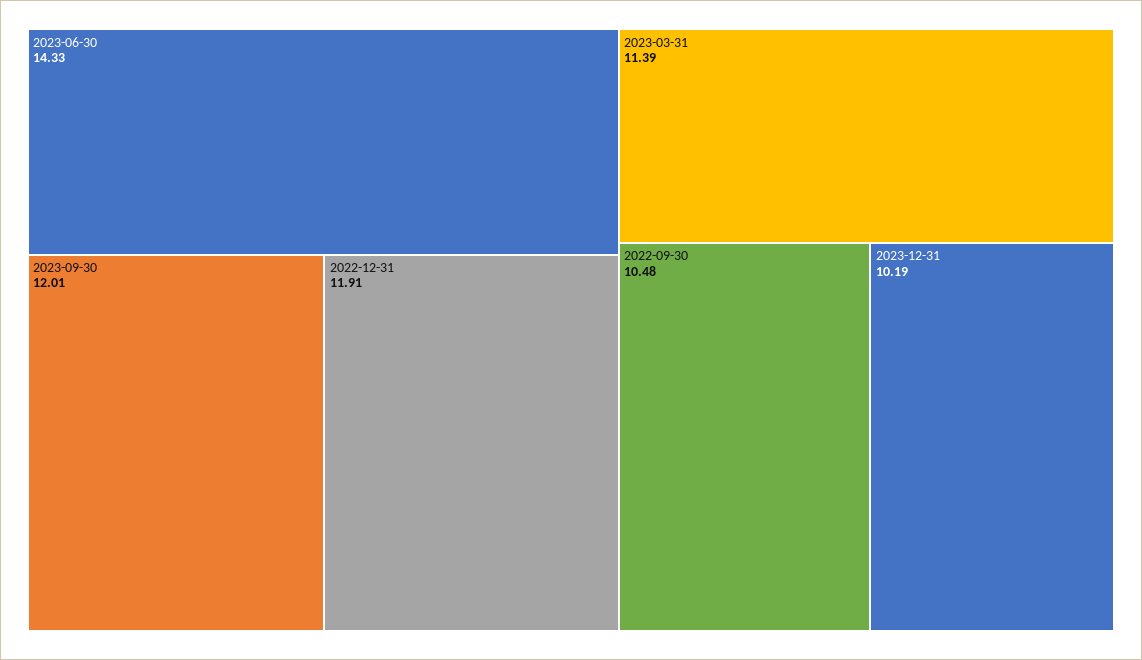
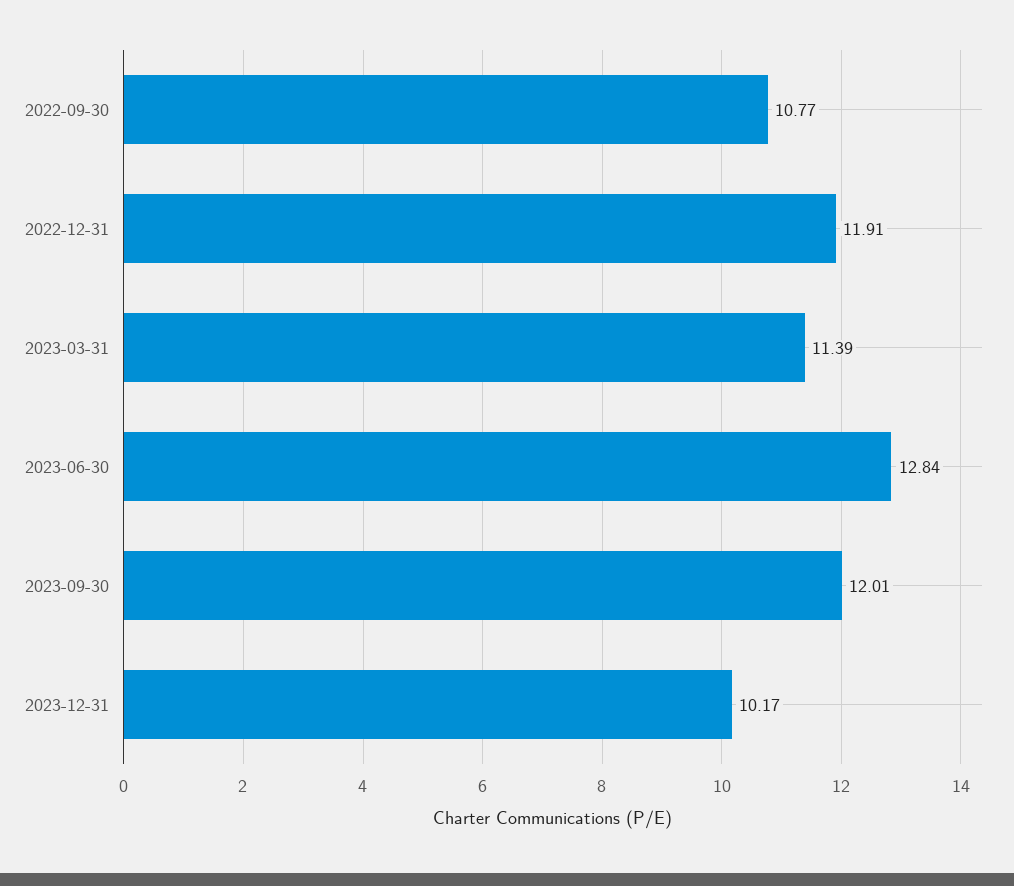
2023-06-30: 14.33 -> 12.84
2022-09-30: 10.48 -> 10.77
2023-12-31: 10.19 -> 10.17

